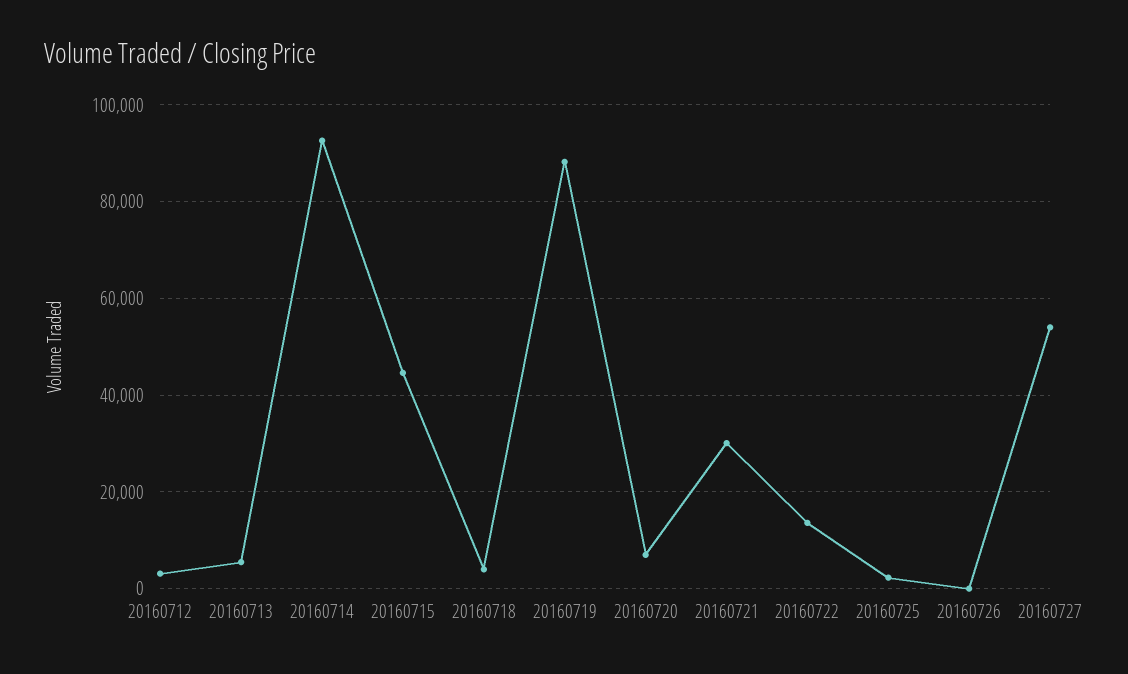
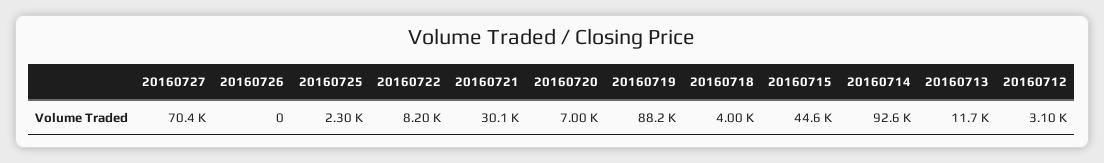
20160713: 6000 -> 11700
20160722: 14000 -> 8200
20160727: 54000 -> 70400

